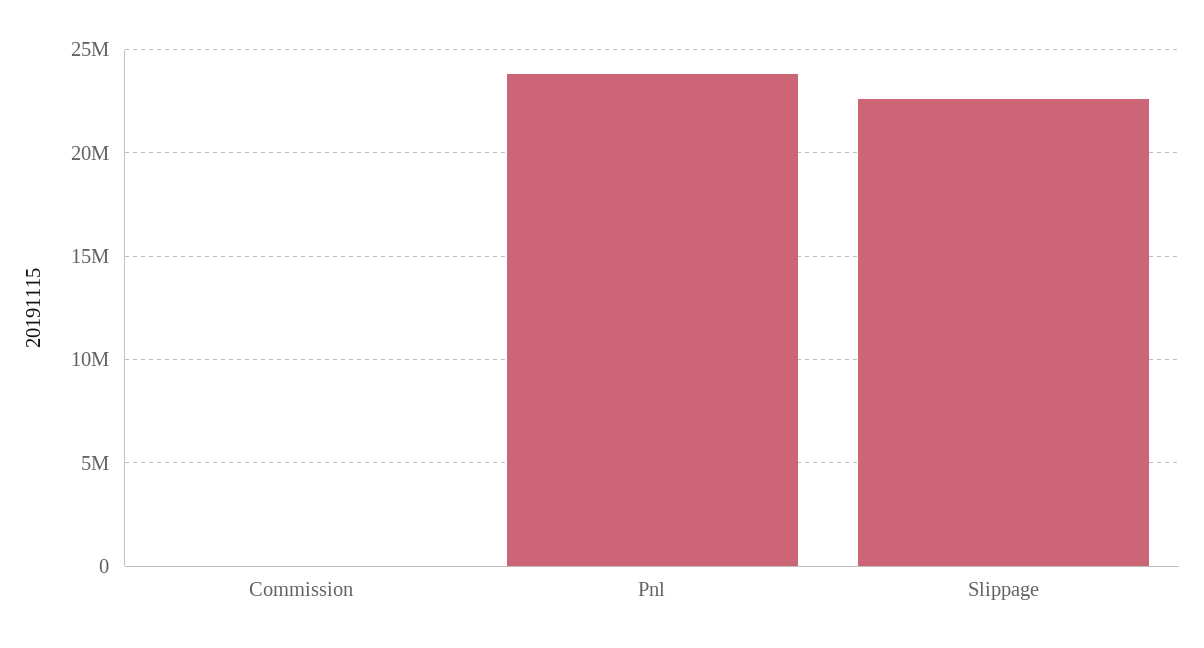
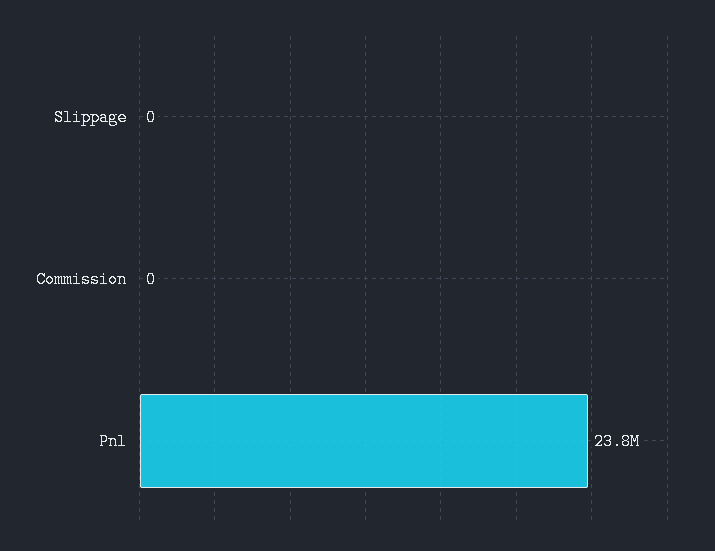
Slippage: 22500000 -> 0

